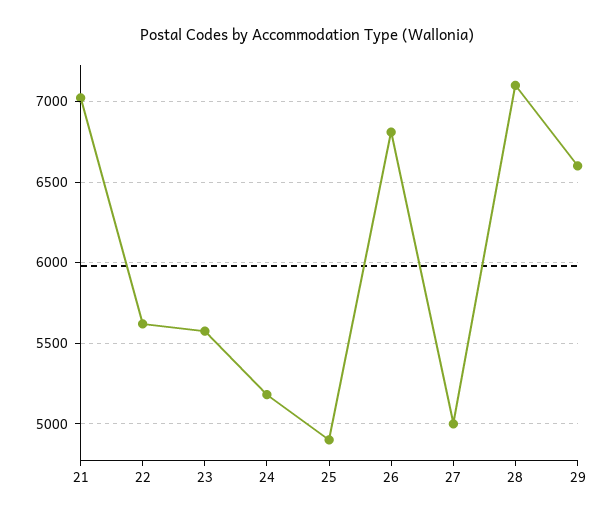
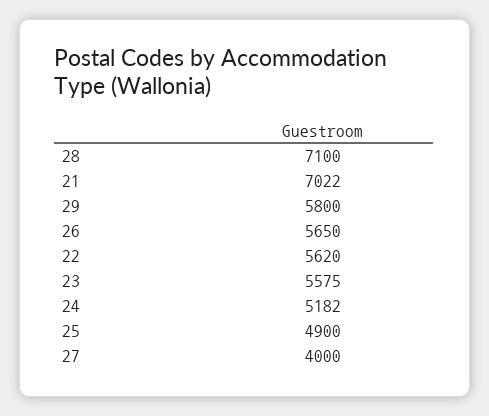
26: 6800 -> 5650
27: 5000 -> 4000
29: 6600 -> 5800

